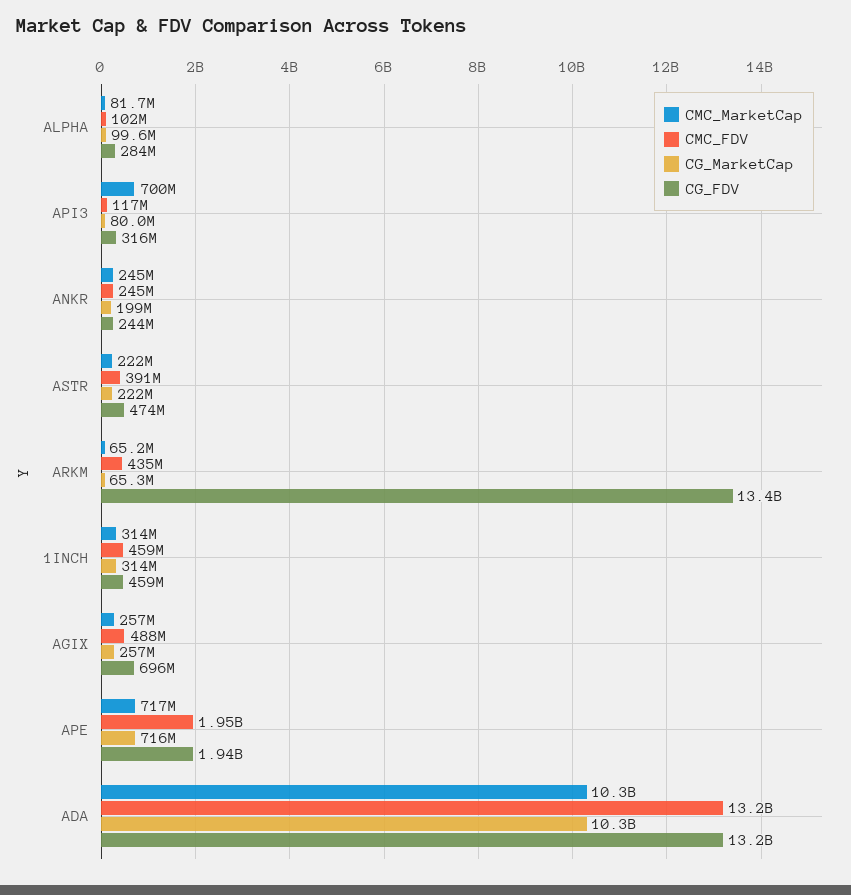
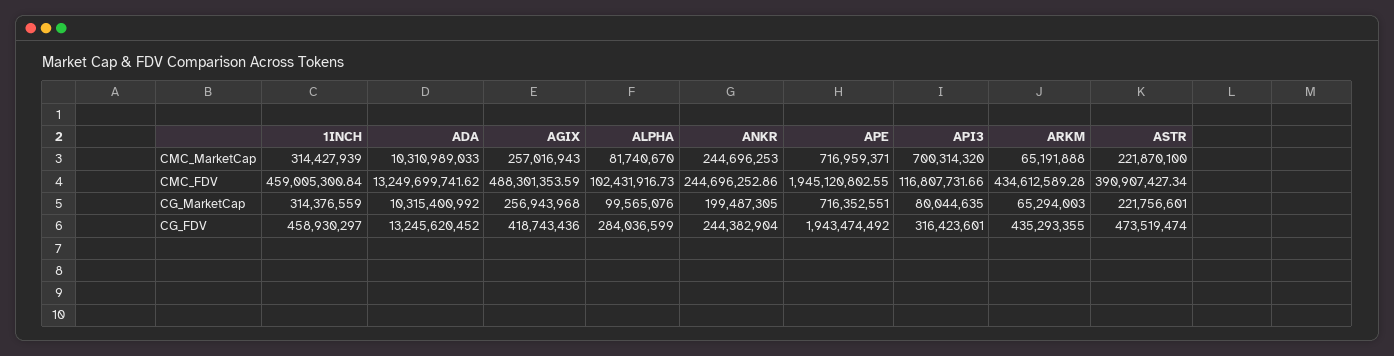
CG_FDV, ARKM: 13400000000 -> 435293355
CG_FDV, AGIX: 696000000 -> 418743436

